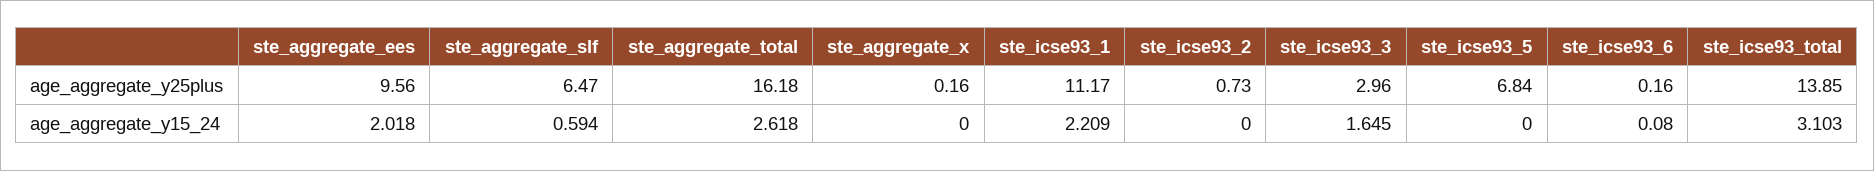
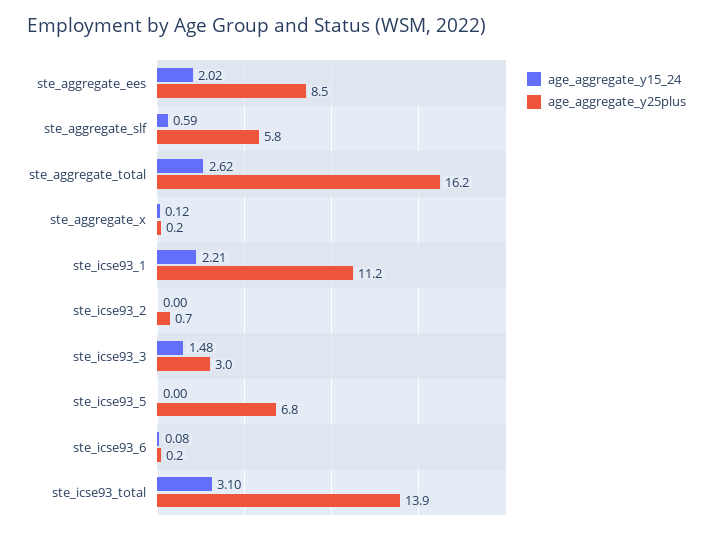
age_aggregate_y25plus, ste_aggregate_ees: 9.56 -> 8.5
age_aggregate_y25plus, ste_aggregate_slf: 6.47 -> 5.8
age_aggregate_y15_24, ste_aggregate_x: 0 -> 0.12
age_aggregate_y15_24, ste_icse93_3: 1.645 -> 1.48

